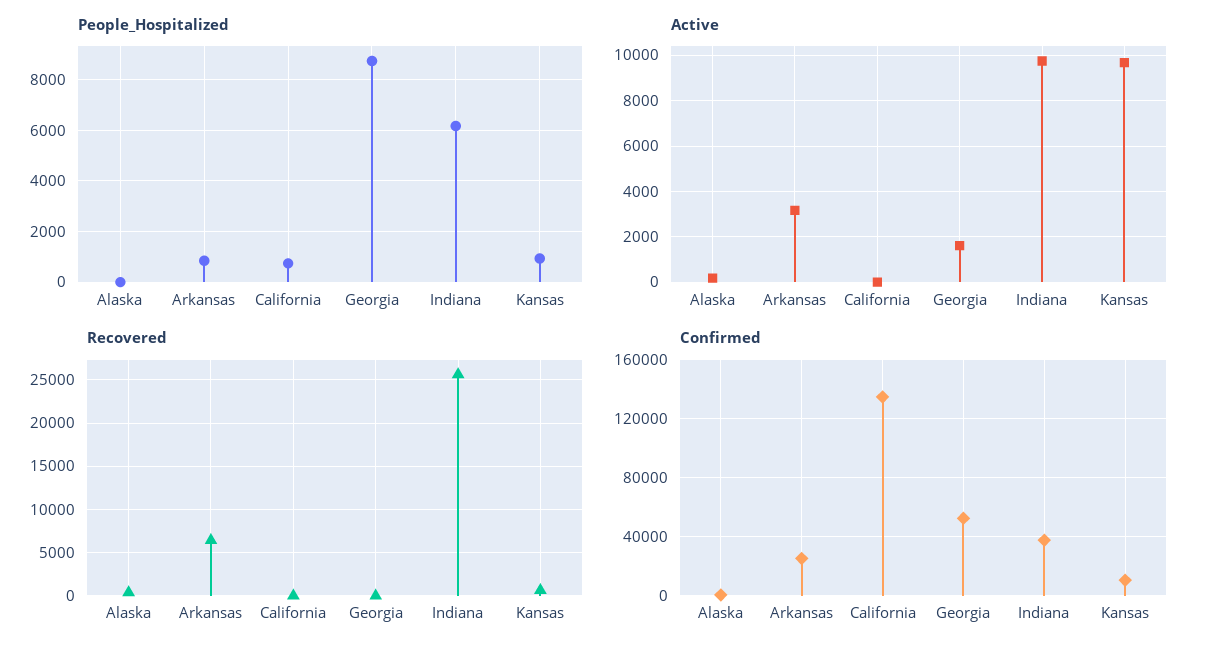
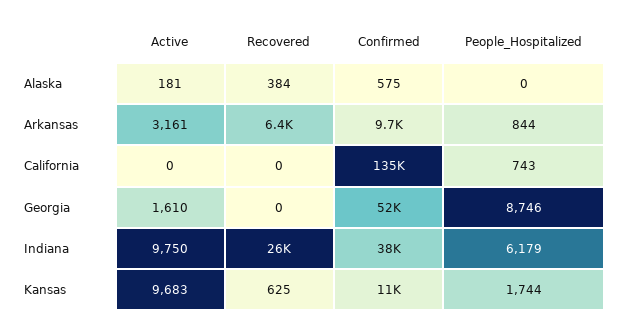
People_Hospitalized, Kansas: 1000 -> 1744
Confirmed, Arkansas: 25000 -> 9700

